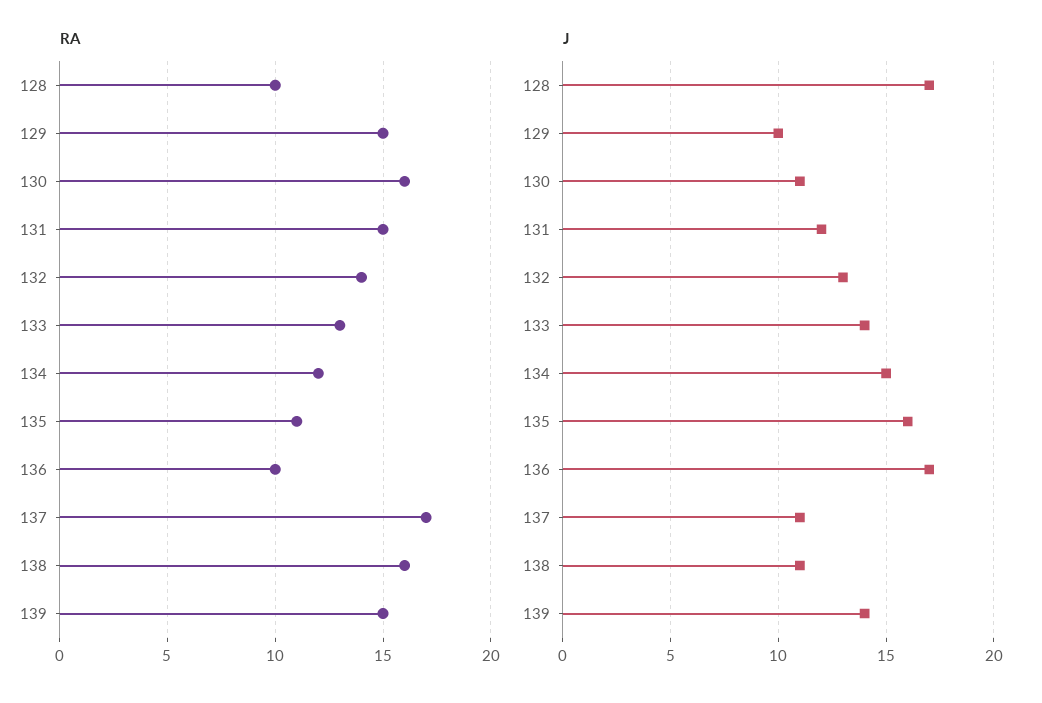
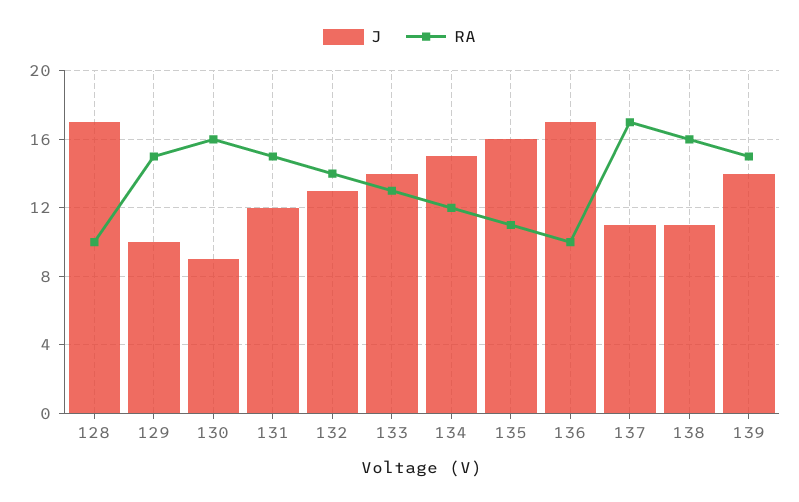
J, 130: 11 -> 9

